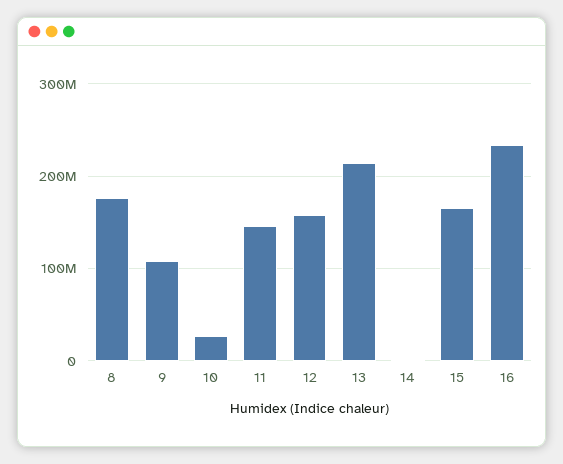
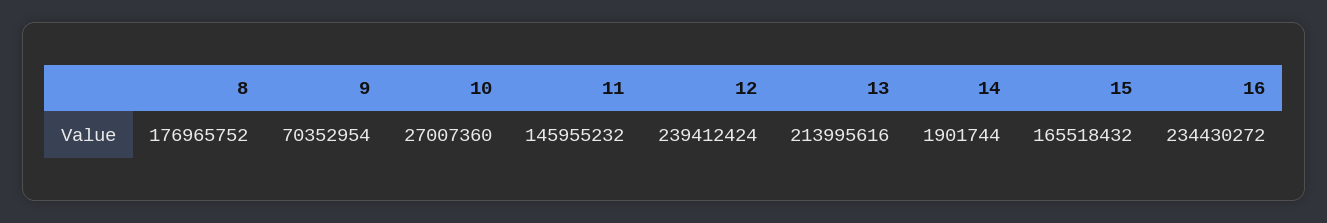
9: 110000000 -> 70352954
12: 160000000 -> 239412424

